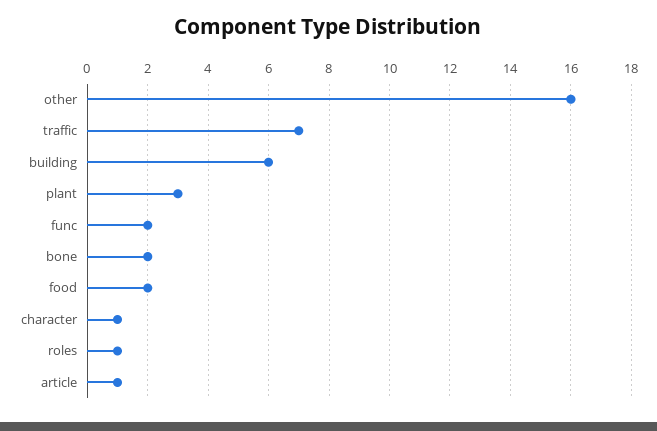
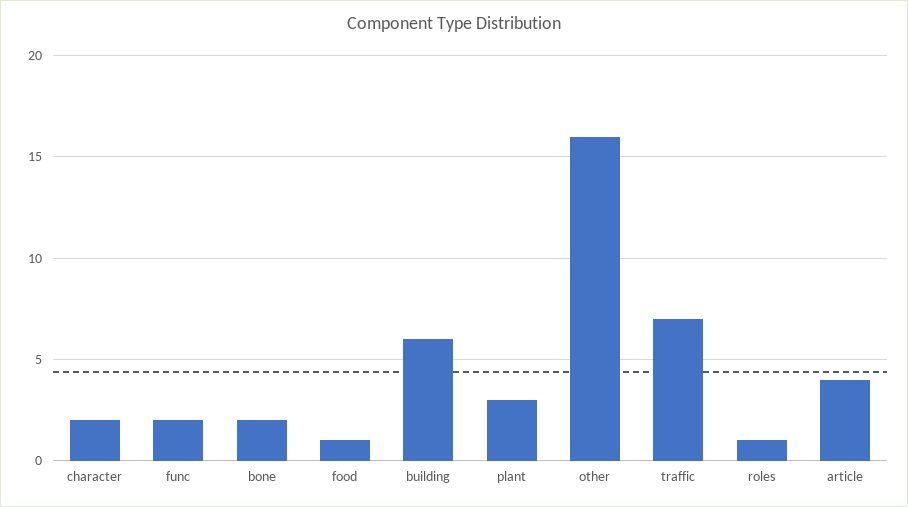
food: 2 -> 1
character: 1 -> 2
article: 1 -> 4

